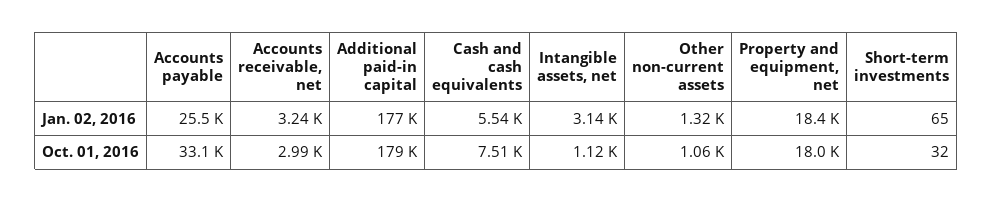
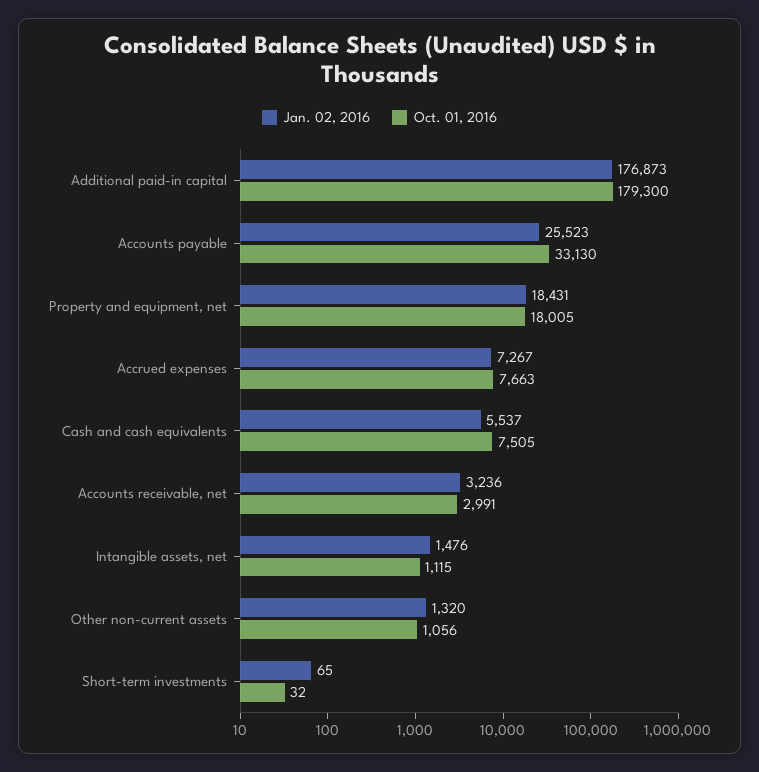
Jan. 02, 2016, Intangible assets, net: 3140 -> 1476
Jan. 02, 2016, Accrued expenses: none -> 7267
Oct. 01, 2016, Accrued expenses: none -> 7663

